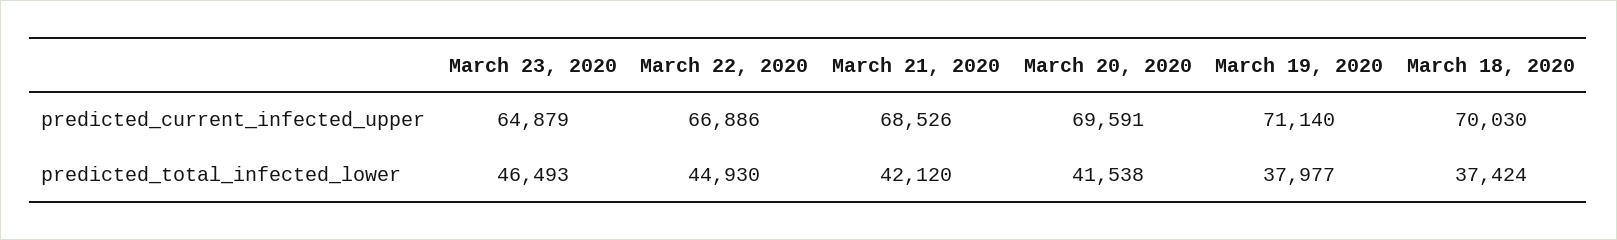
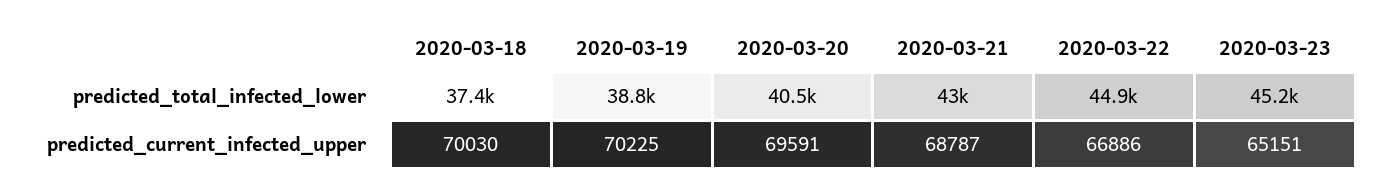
March 23, 2020, predicted_current_infected_upper: 64879 -> 65151
March 21, 2020, predicted_current_infected_upper: 68526 -> 68787
March 19, 2020, predicted_current_infected_upper: 71140 -> 70225
March 23, 2020, predicted_total_infected_lower: 46493 -> 45200
March 21, 2020, predicted_total_infected_lower: 42120 -> 43000
March 20, 2020, predicted_total_infected_lower: 41538 -> 40500
March 19, 2020, predicted_total_infected_lower: 37977 -> 38800

